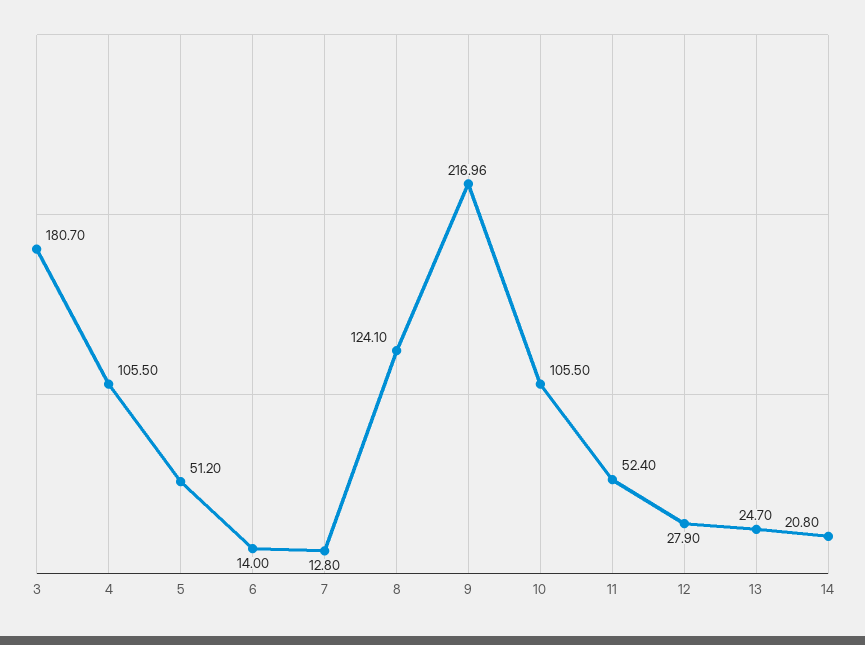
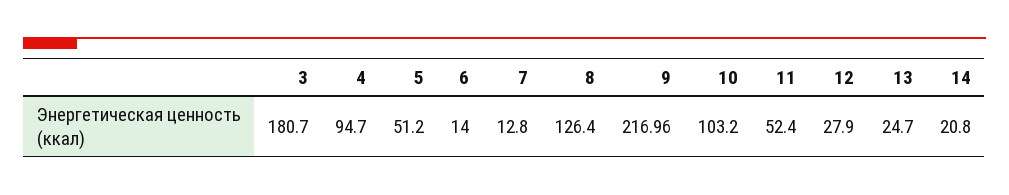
4: 105.5 -> 94.7
8: 124.1 -> 126.4
10: 105.5 -> 103.2

